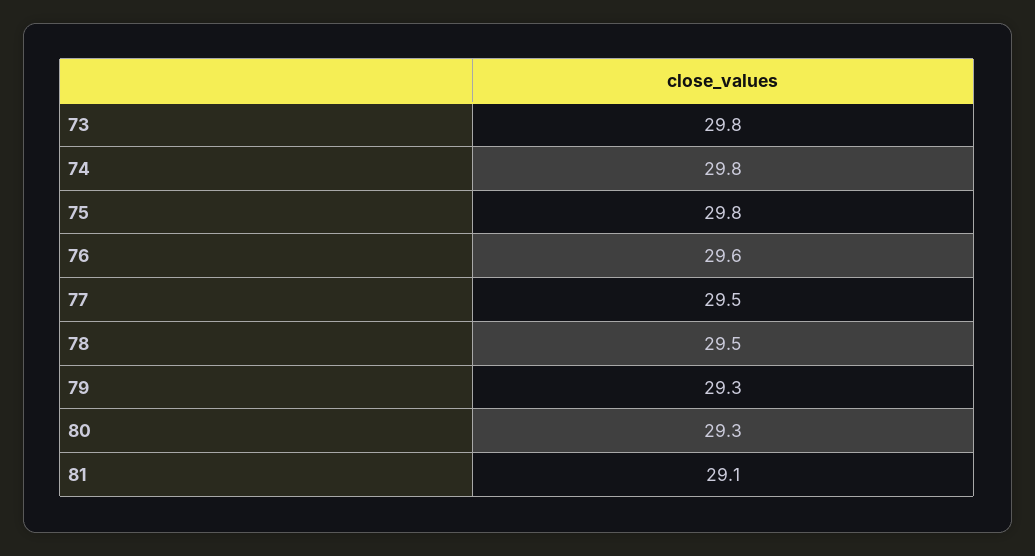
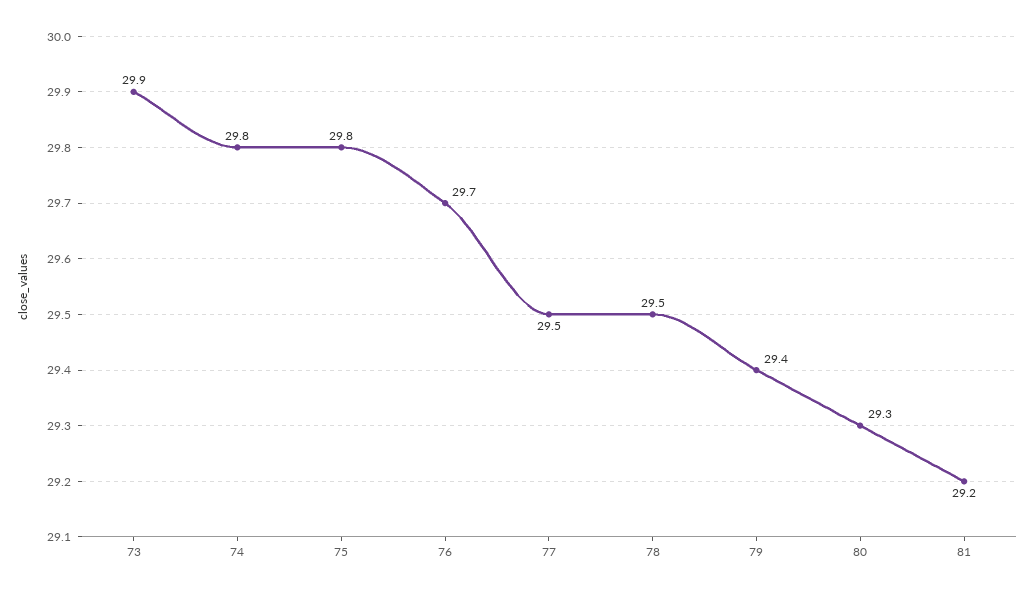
73: 29.8 -> 29.9
76: 29.6 -> 29.7
79: 29.3 -> 29.4
81: 29.1 -> 29.2

